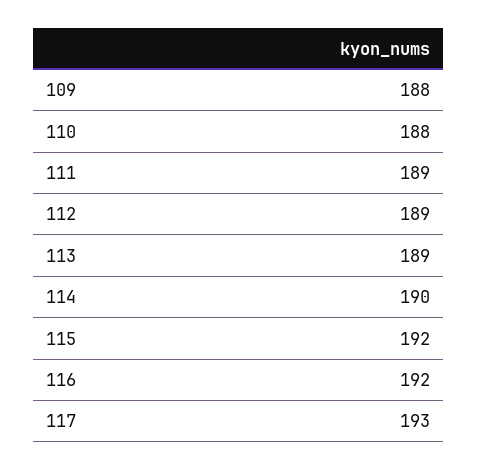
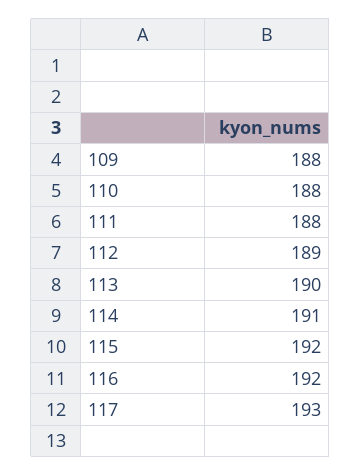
111: 189 -> 188
113: 189 -> 190
114: 190 -> 191

